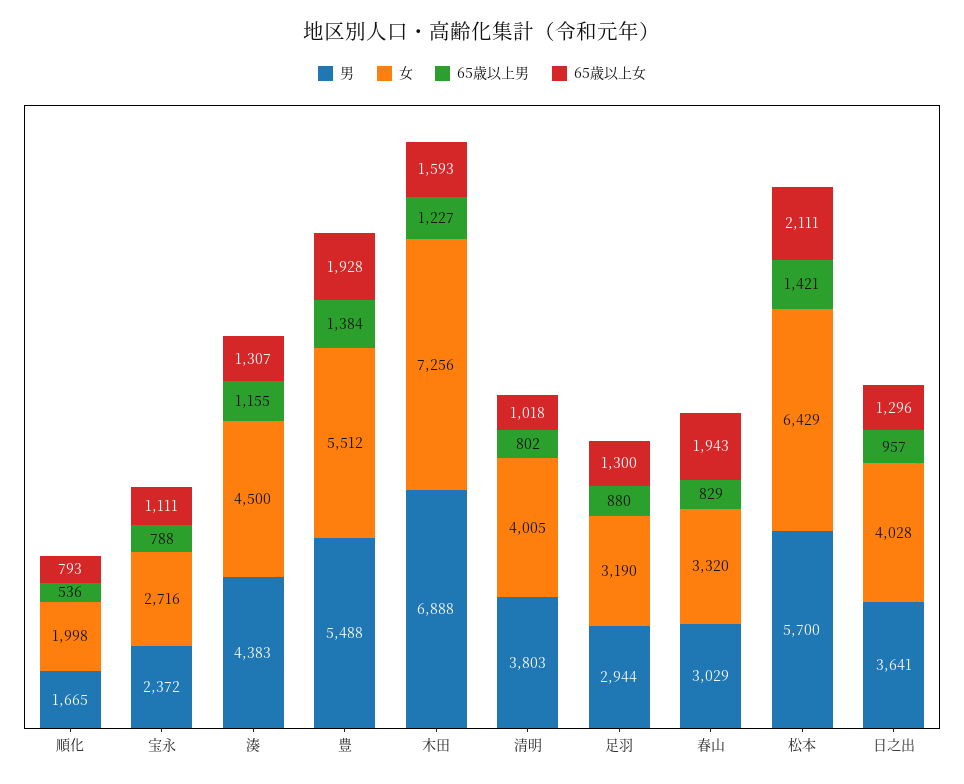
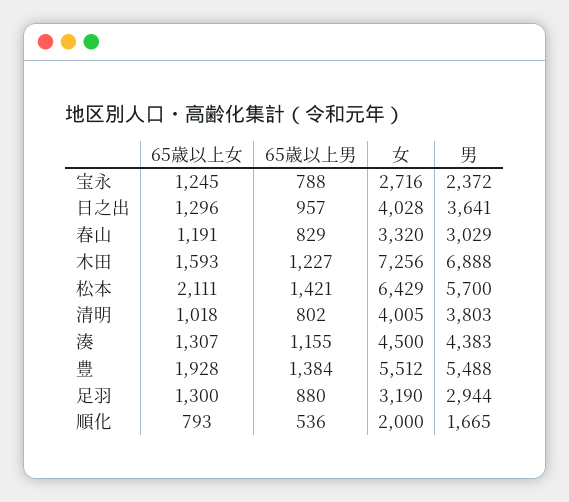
女, 順化: 1998 -> 2000
65歳以上女, 宝永: 1111 -> 1245
65歳以上女, 春山: 1943 -> 1191

